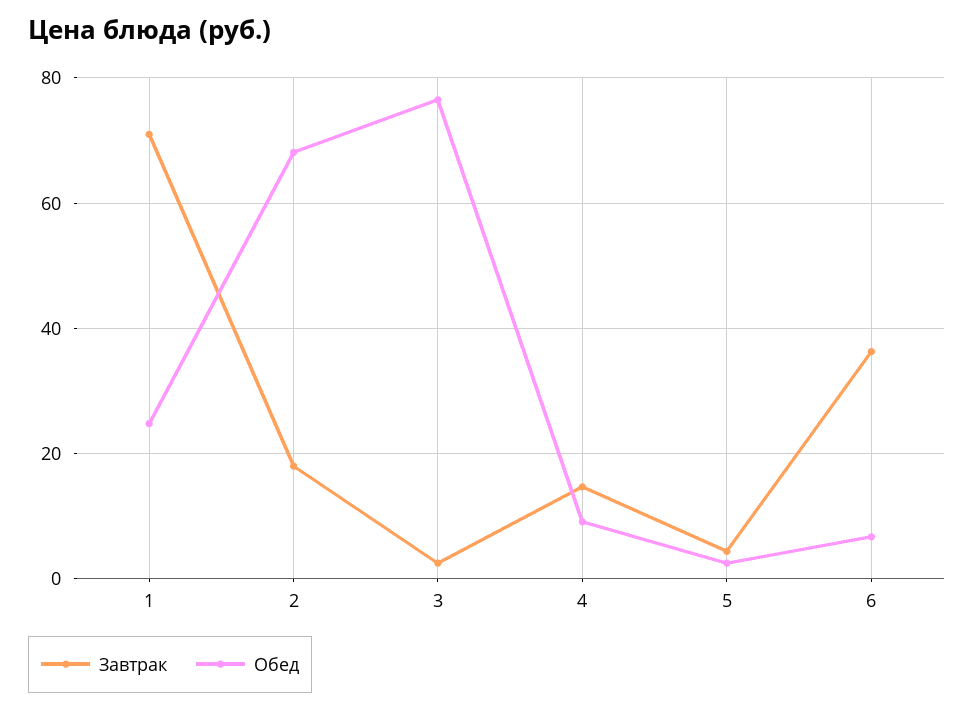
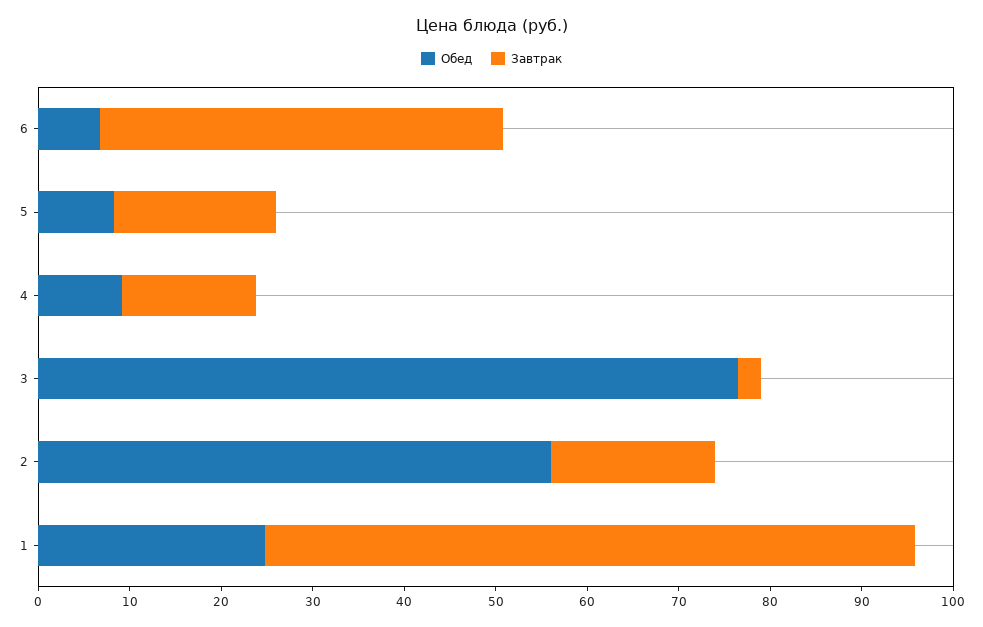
Обед, 2: 68 -> 56
Завтрак, 5: 4 -> 18
Обед, 5: 2 -> 8
Завтрак, 6: 36 -> 44

